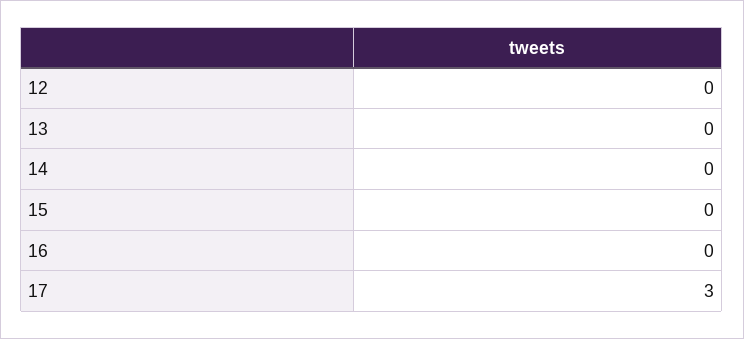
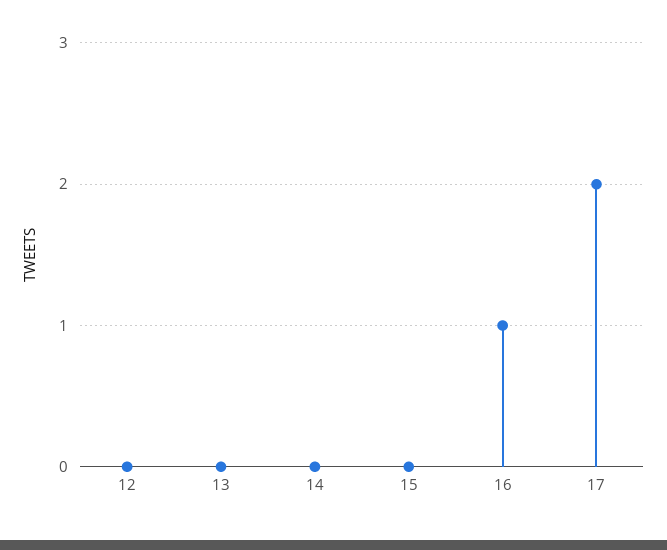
16: 0 -> 1
17: 3 -> 2

